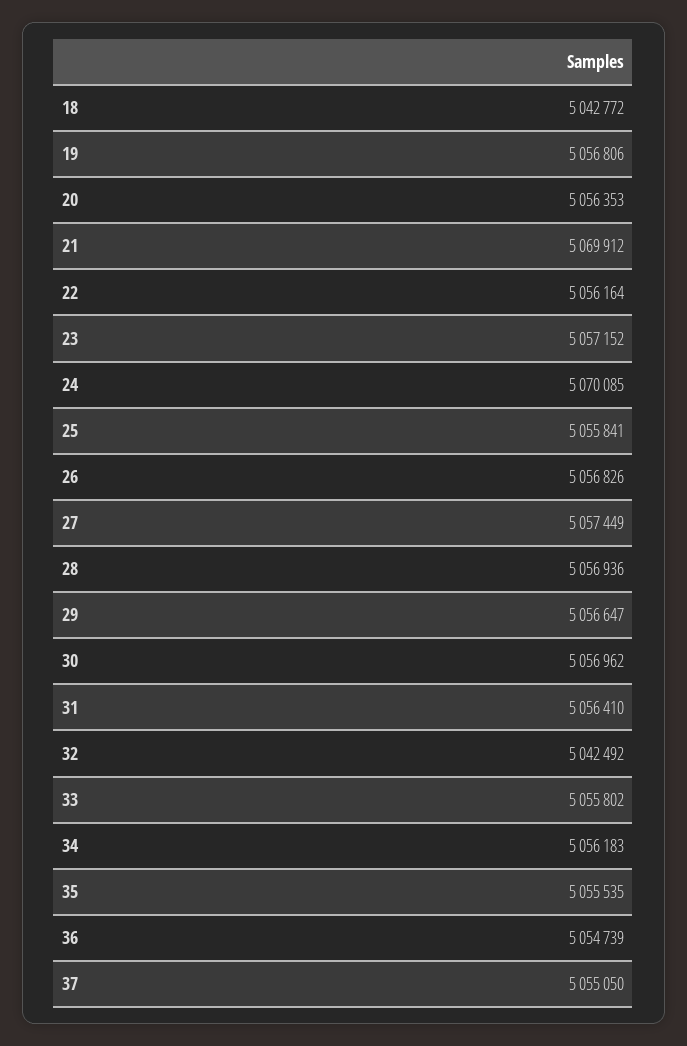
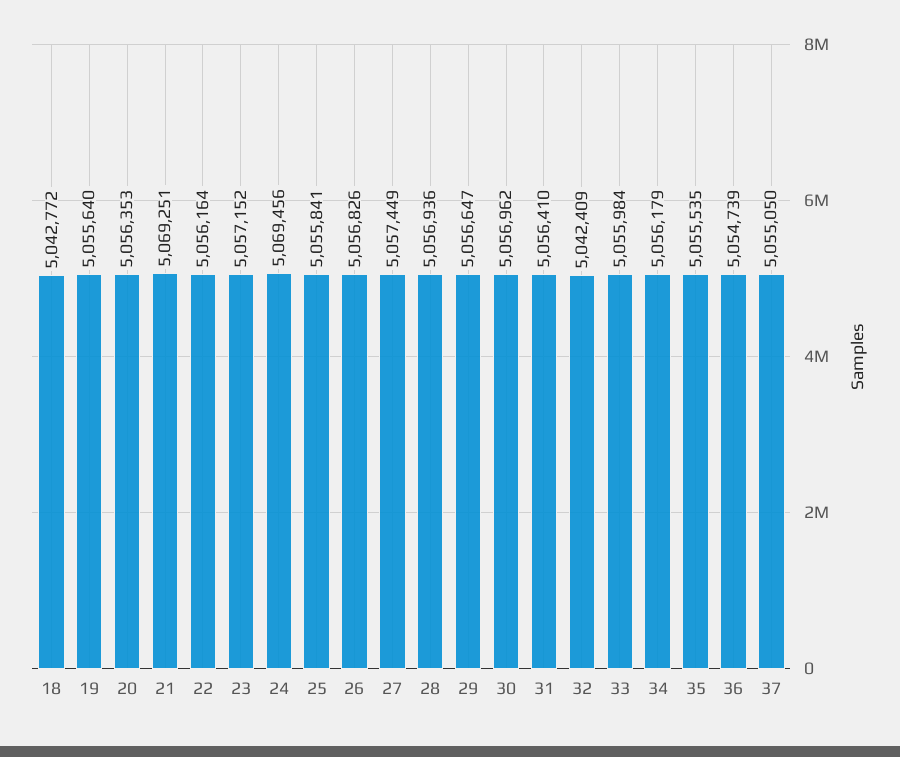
19: 5056806 -> 5055640
21: 5069912 -> 5069251
24: 5070085 -> 5069456
32: 5042492 -> 5042409
33: 5055802 -> 5055984
34: 5056183 -> 5056179

